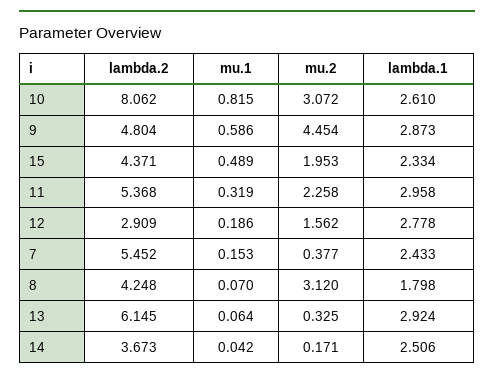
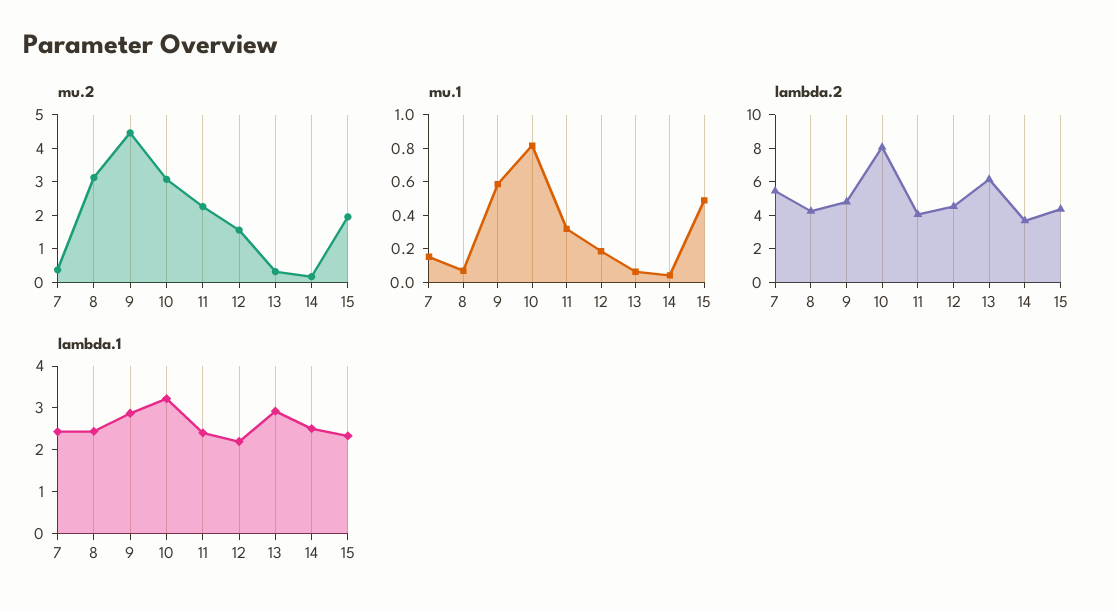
lambda.1, 10: 2.61 -> 3.2
lambda.2, 11: 5.368 -> 4
lambda.1, 11: 2.958 -> 2.4
lambda.2, 12: 2.909 -> 4.5
lambda.1, 12: 2.778 -> 2.2
lambda.1, 8: 1.798 -> 2.4

